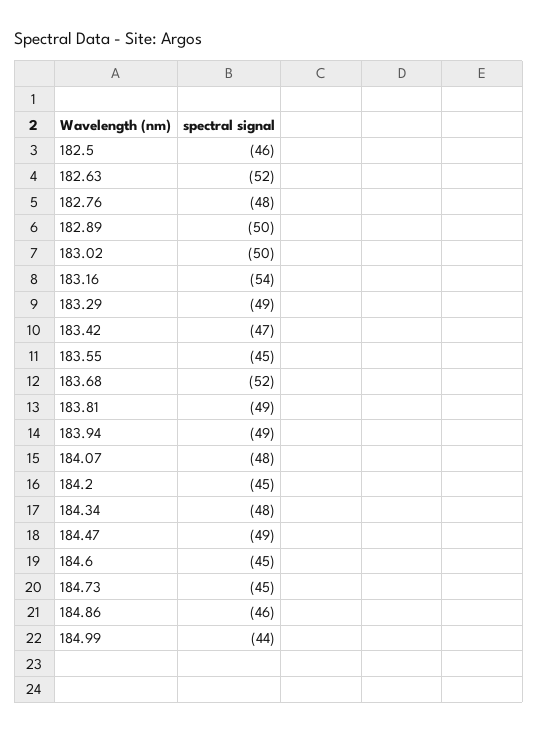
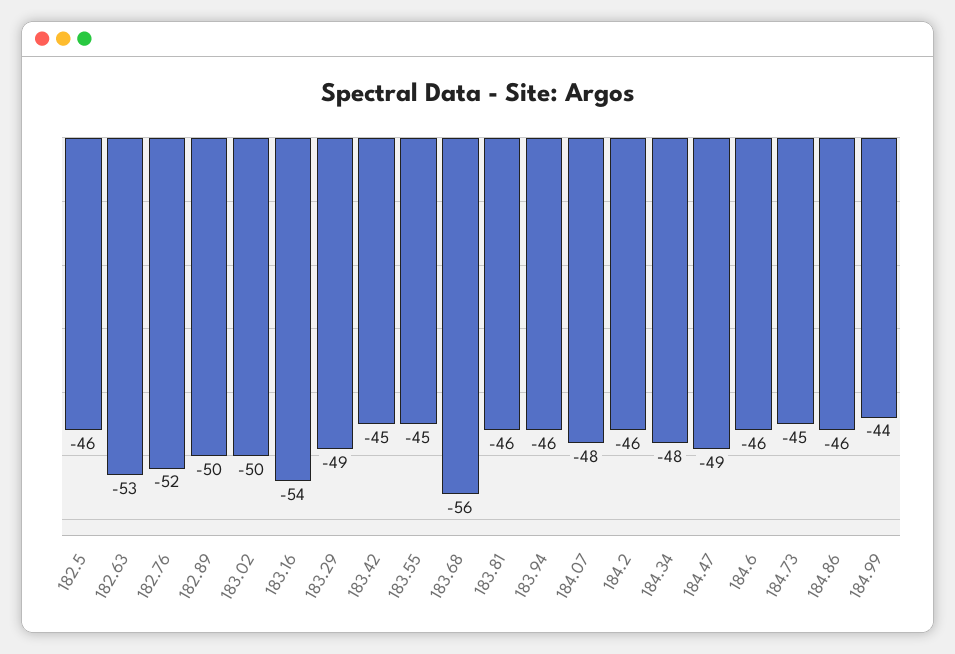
182.63: -52 -> -53
182.76: -48 -> -52
183.42: -47 -> -45
183.68: -52 -> -56
183.81: -49 -> -46
183.94: -49 -> -46
184.2: -45 -> -46
184.6: -45 -> -46

